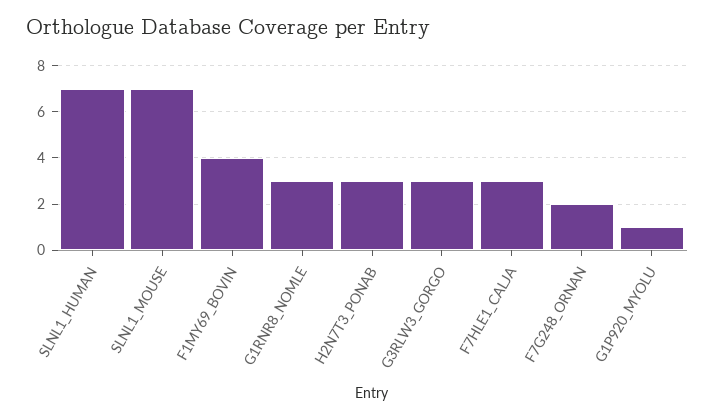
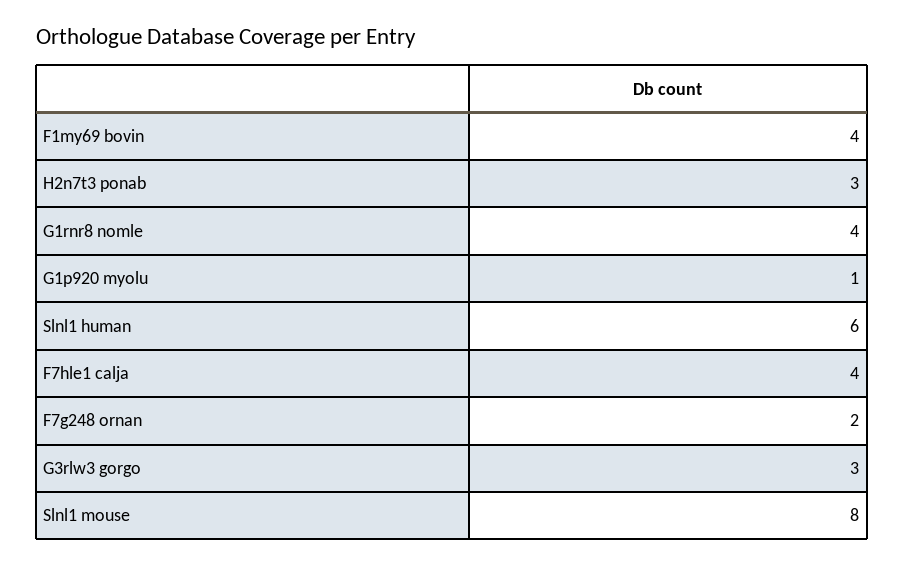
SLNL1_HUMAN: 7 -> 6
SLNL1_MOUSE: 7 -> 8
G1RNR8_NOMLE: 3 -> 4
F7HLE1_CALJA: 3 -> 4

